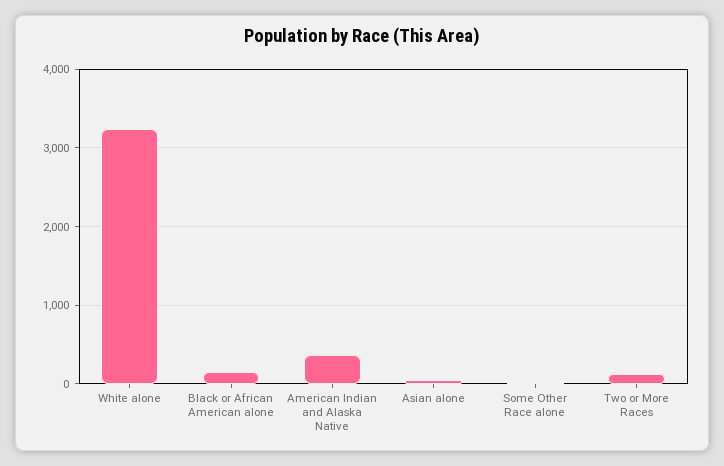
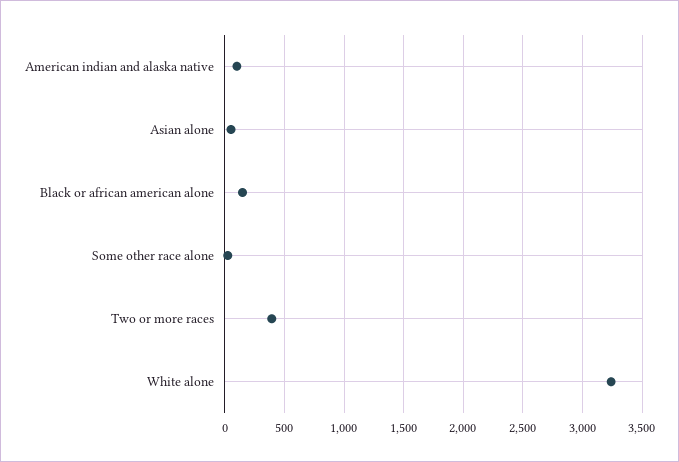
American Indian and Alaska Native: 400 -> 100
Two or More Races: 100 -> 400

